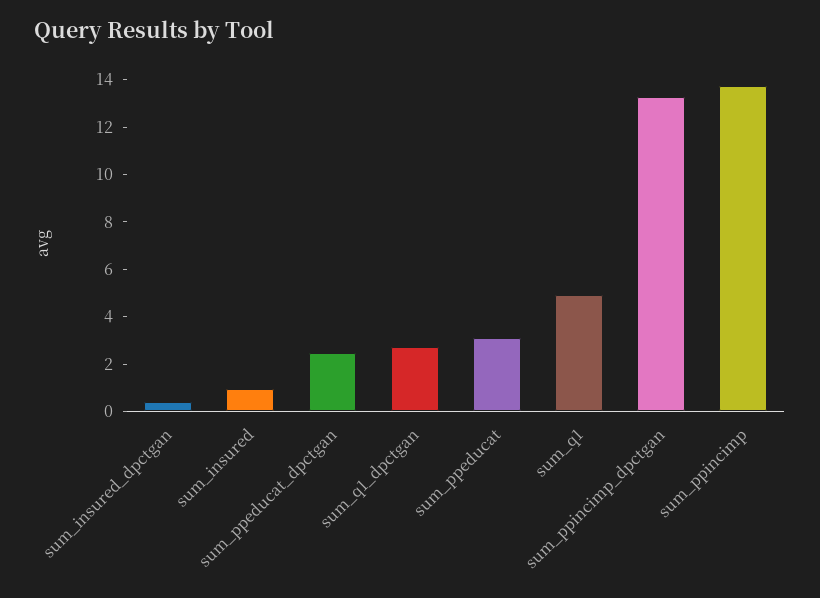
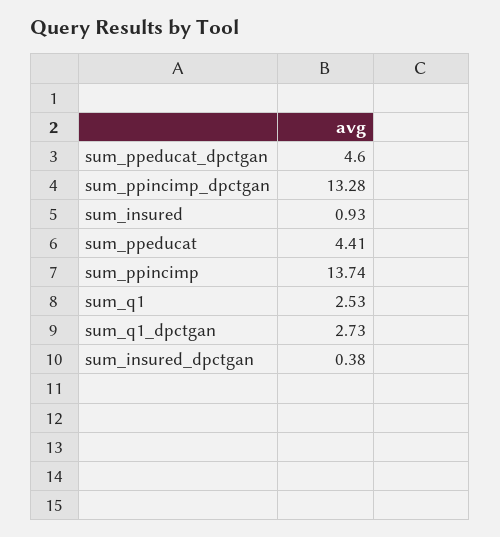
sum_ppeducat_dpctgan: 2.5 -> 4.6
sum_ppeducat: 3 -> 4.41
sum_q1: 5 -> 2.53

